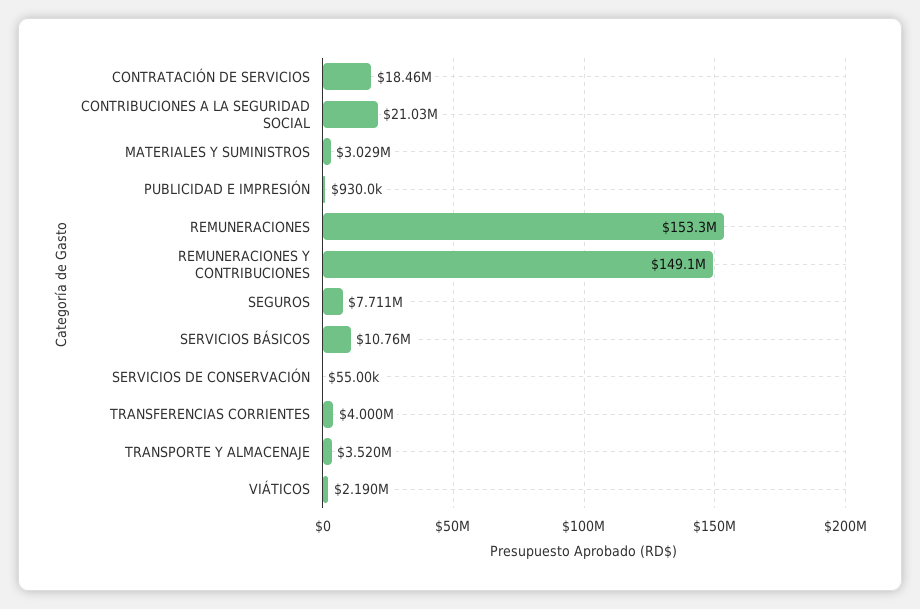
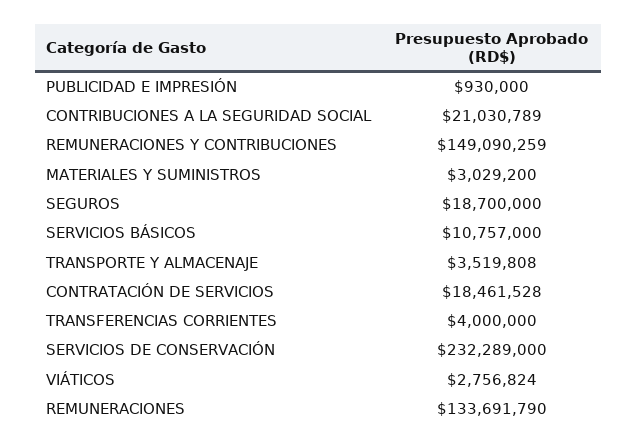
REMUNERACIONES: 153300000 -> 133691790
SEGUROS: 7711000 -> 18700000
SERVICIOS DE CONSERVACIÓN: 55000 -> 232289000
VIÁTICOS: 2190000 -> 2756824

